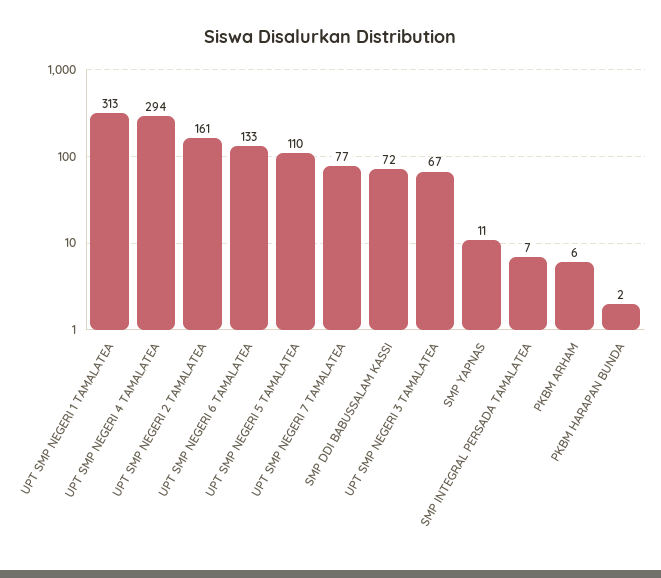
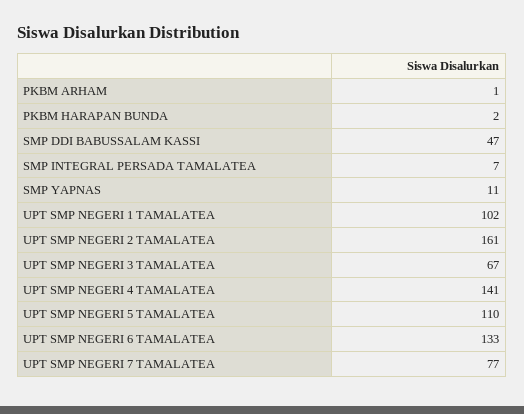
UPT SMP NEGERI 1 TAMALATEA: 313 -> 102
UPT SMP NEGERI 4 TAMALATEA: 294 -> 141
SMP DDI BABUSSALAM KASSI: 72 -> 47
PKBM ARHAM: 6 -> 1

